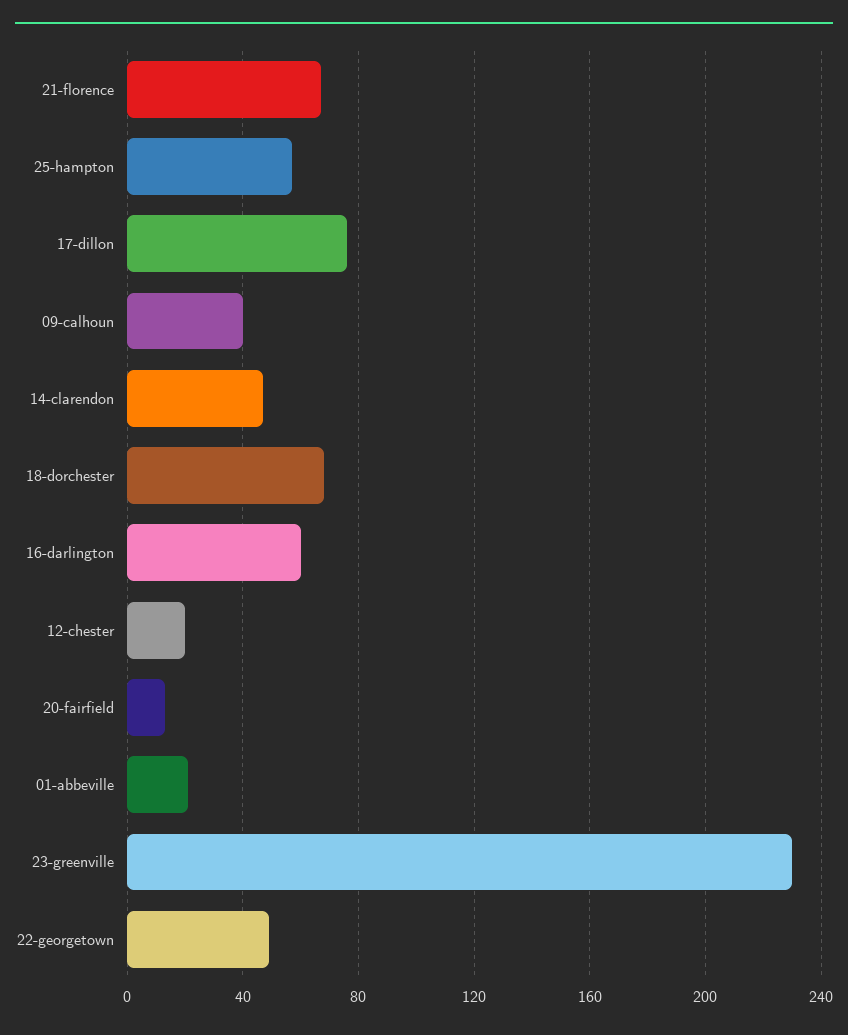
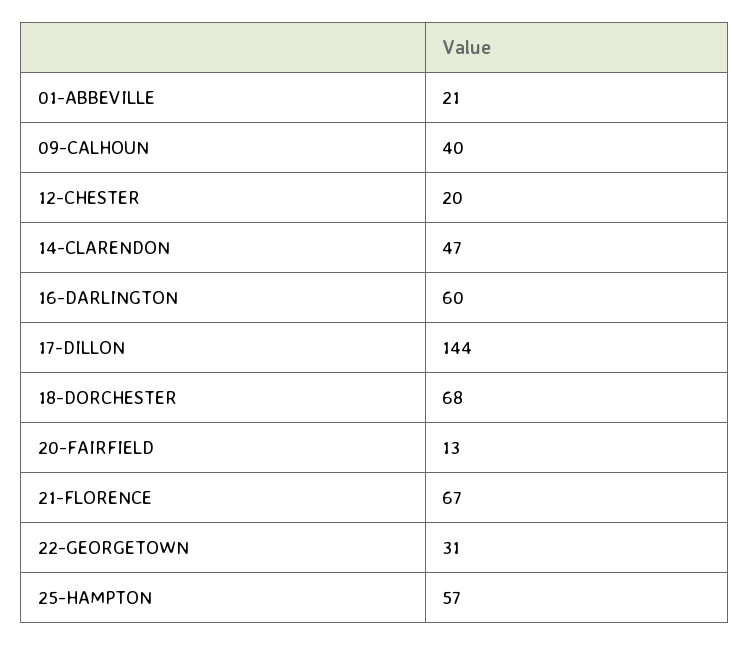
17-dillon: 75 -> 144
23-greenville: 230 -> none
22-georgetown: 50 -> 31

